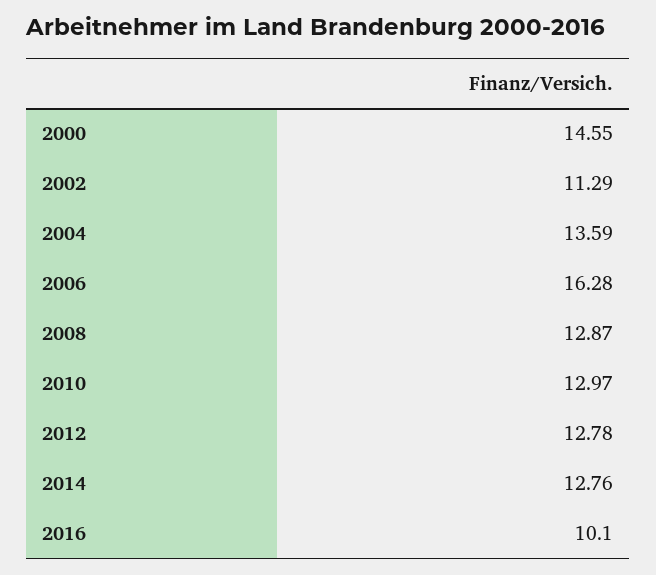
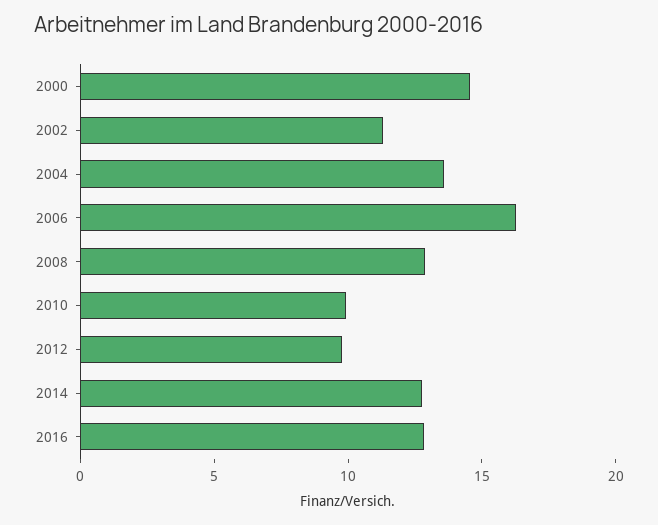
2010: 12.97 -> 10
2012: 12.78 -> 10
2016: 10.1 -> 13

